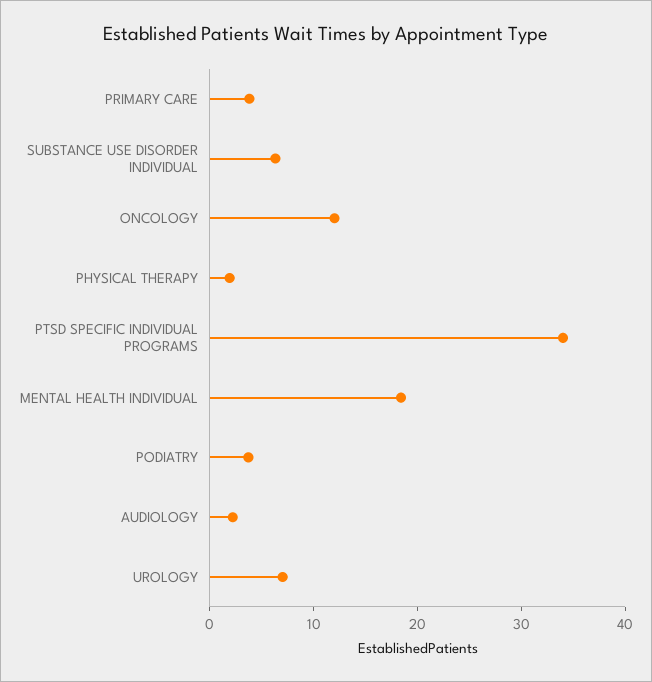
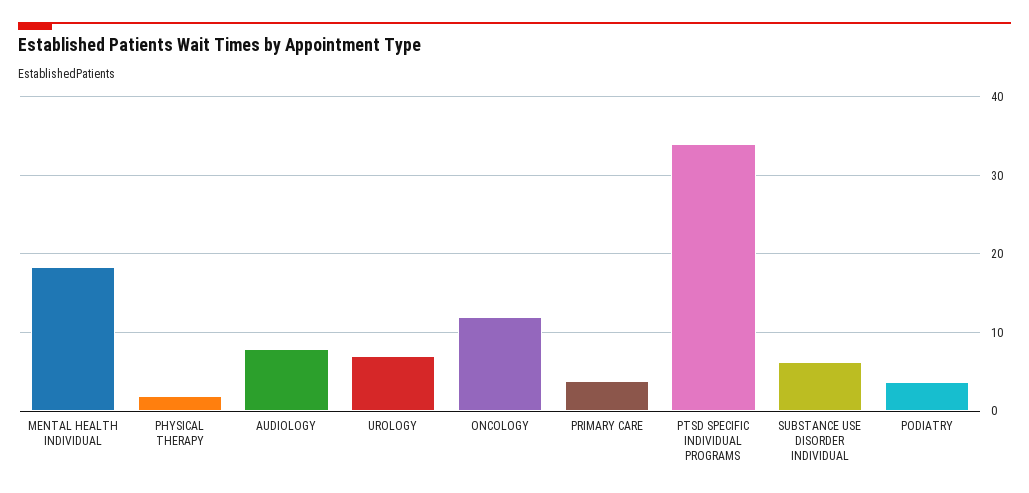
AUDIOLOGY: 2 -> 8

